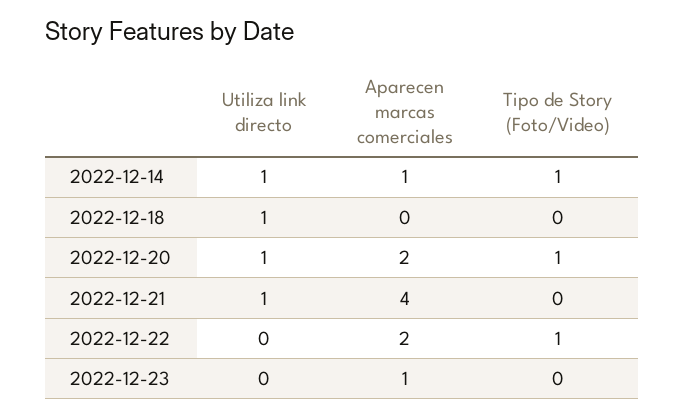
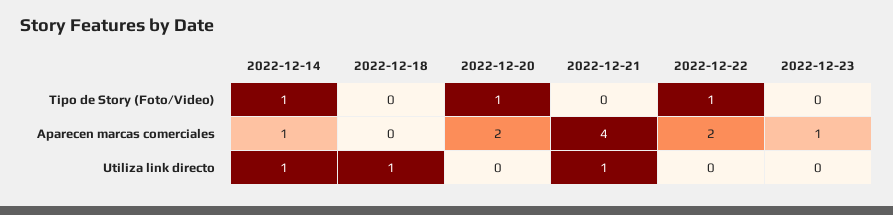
Utiliza link directo, 2022-12-20: 1 -> 0

